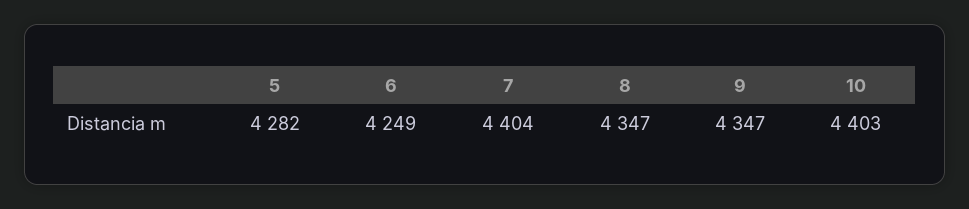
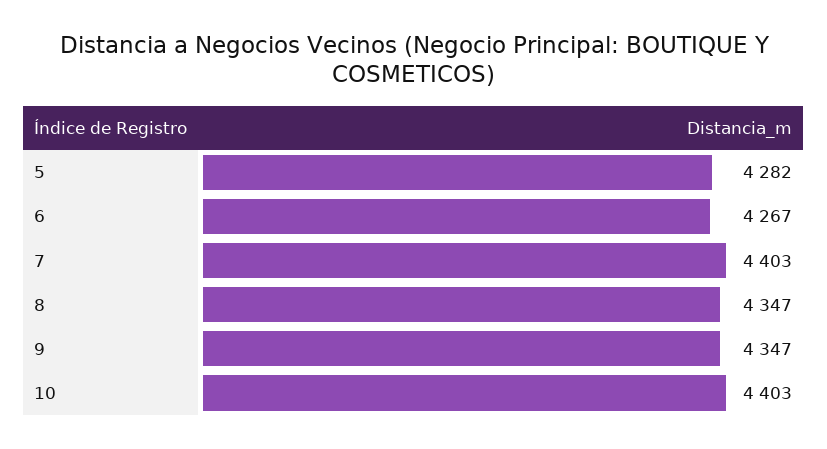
6: 4249 -> 4267
7: 4404 -> 4403

